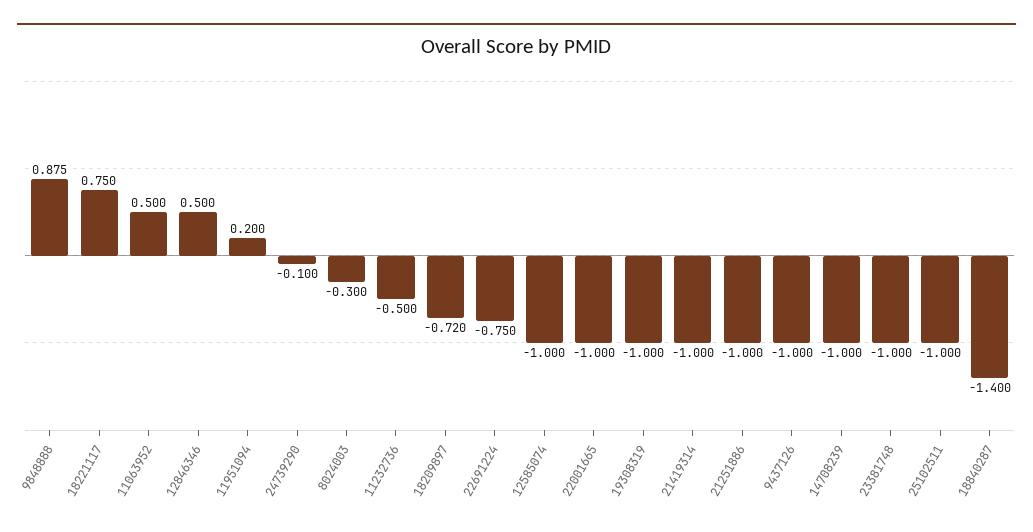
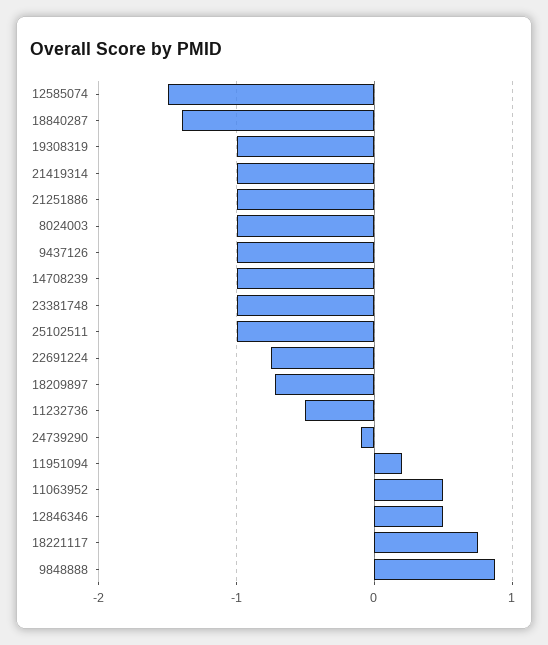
8024003: -0.3 -> -1
12585074: -1 -> -1.5
22001665: -1 -> none

